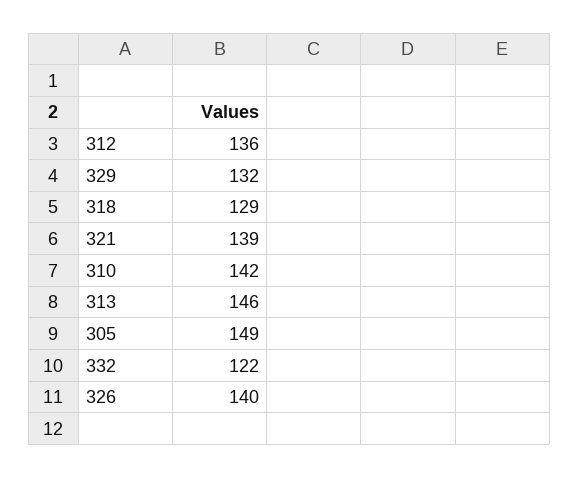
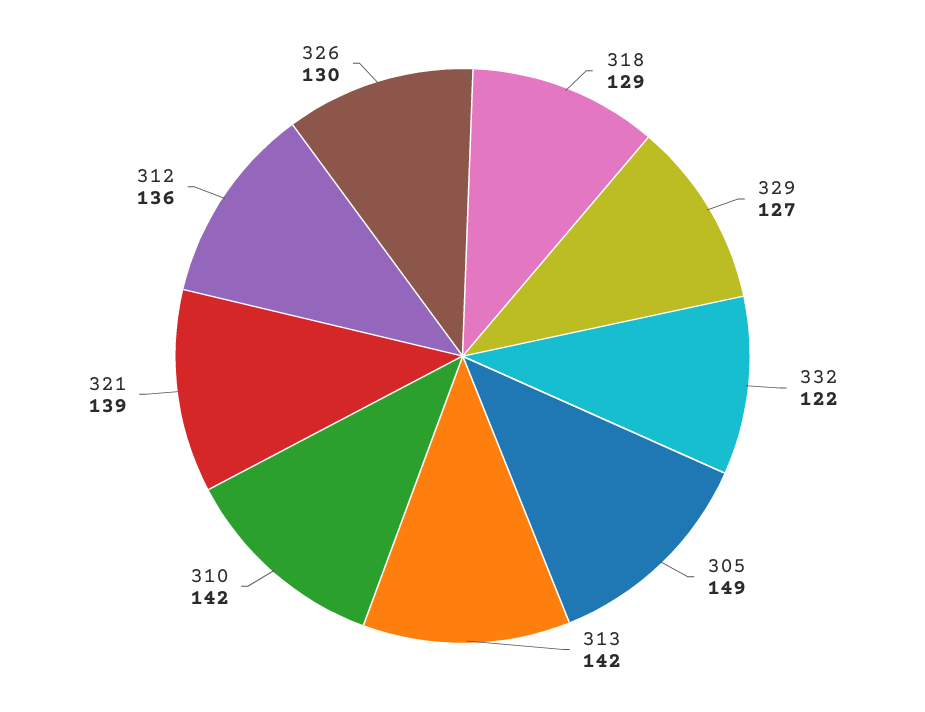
329: 132 -> 127
313: 146 -> 142
326: 140 -> 130

